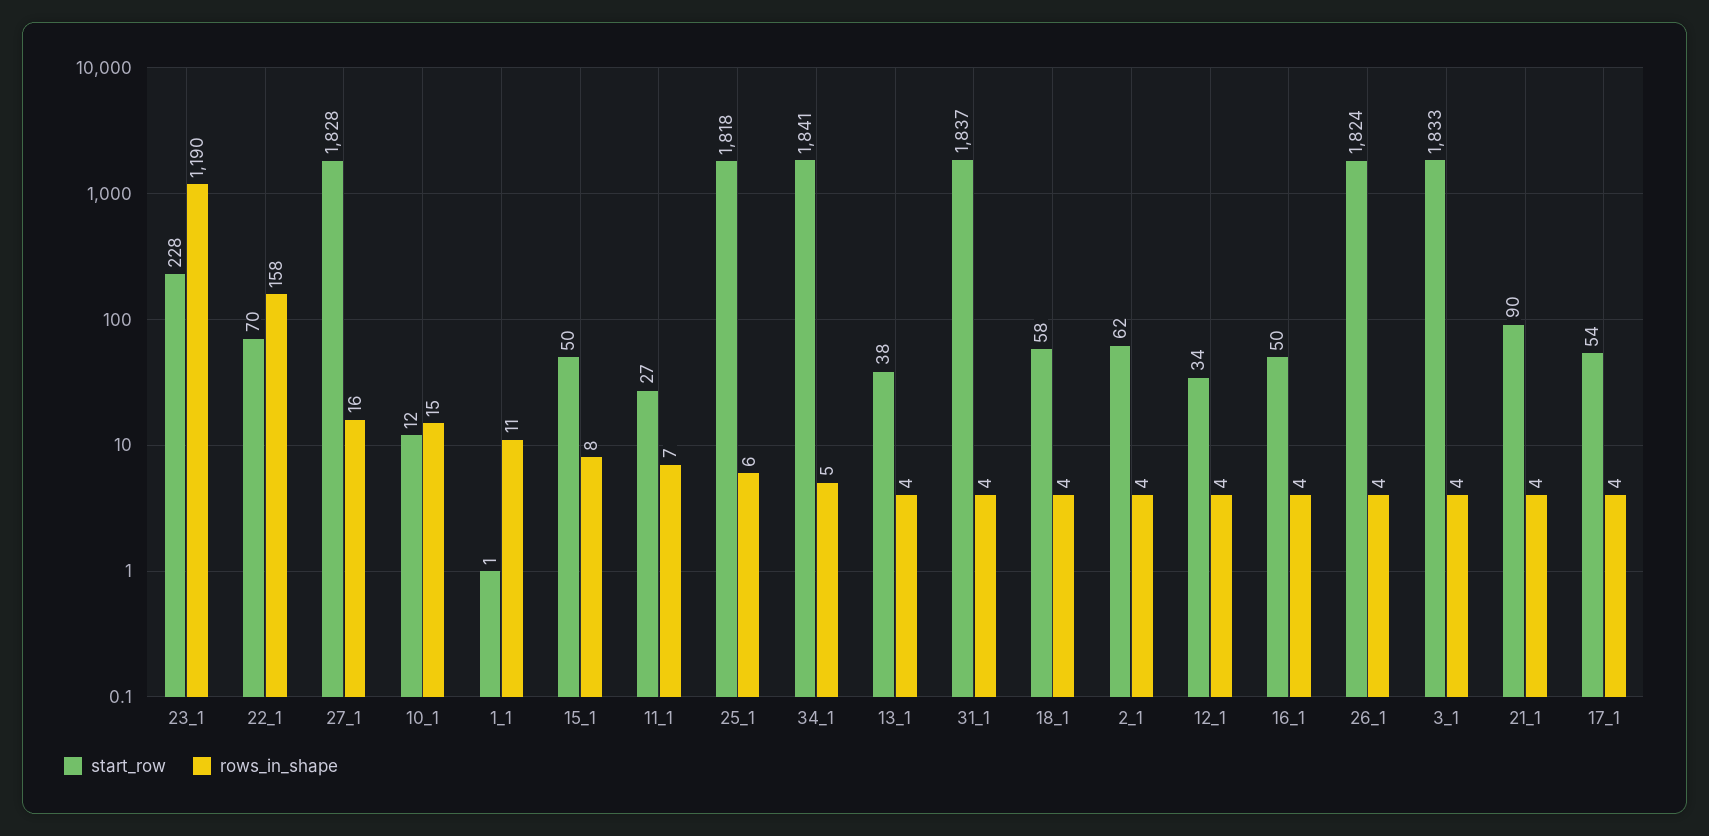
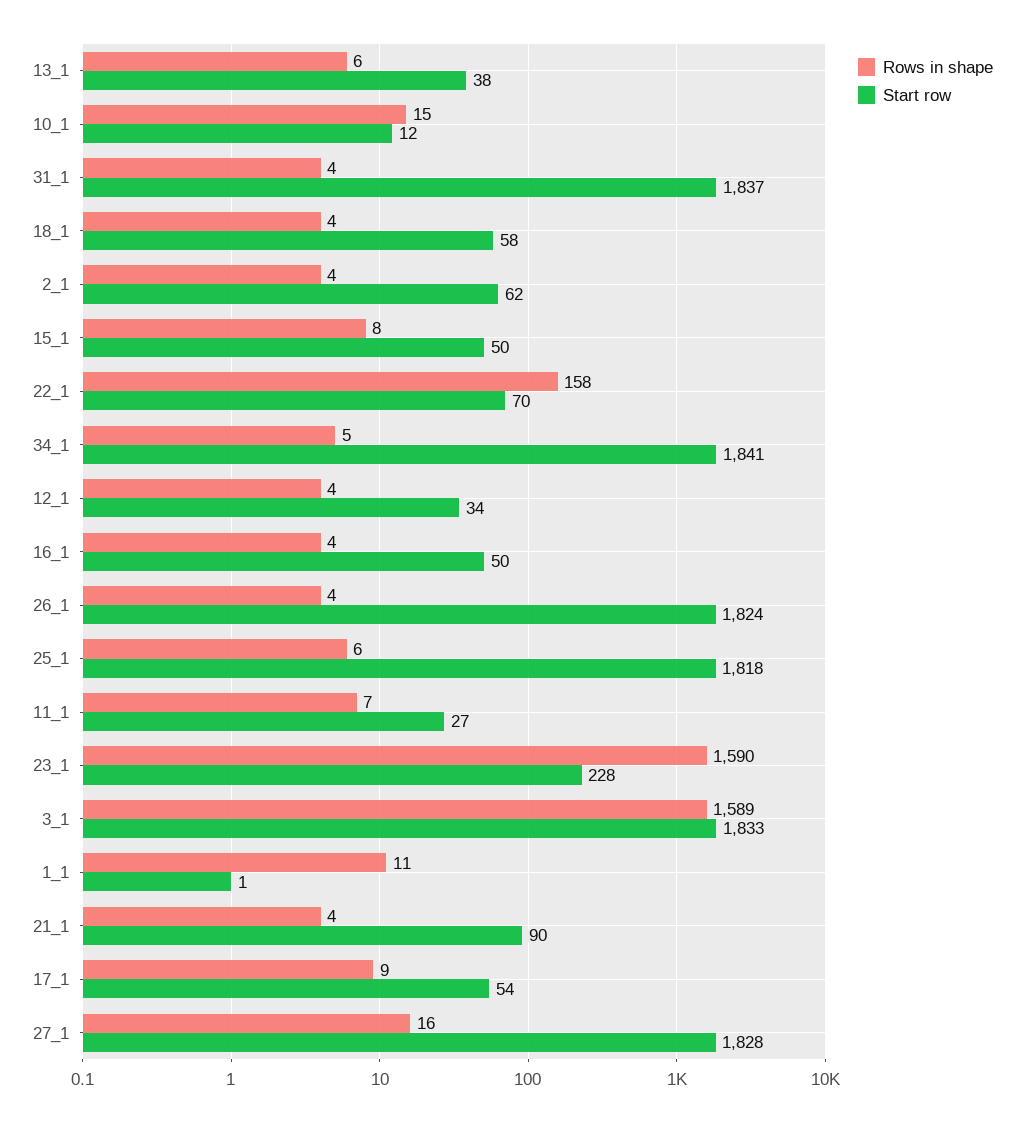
rows_in_shape, 23_1: 1190 -> 1590
rows_in_shape, 13_1: 4 -> 6
rows_in_shape, 3_1: 4 -> 1589
rows_in_shape, 17_1: 4 -> 9

